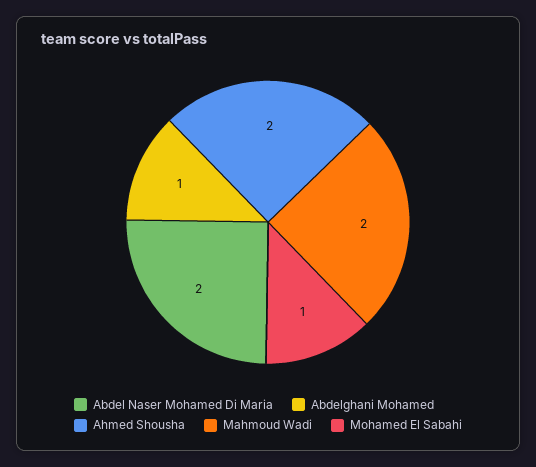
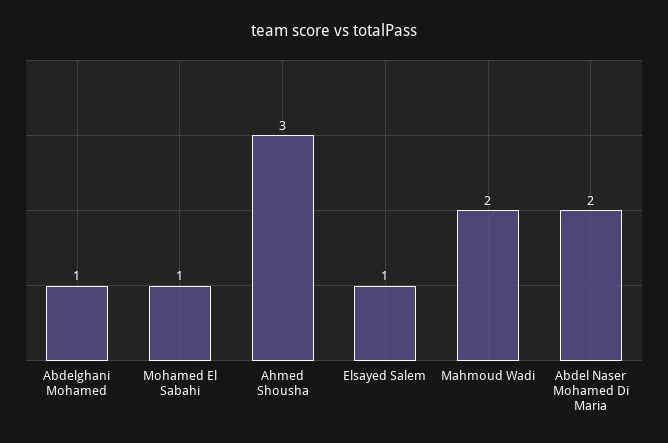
Ahmed Shousha: 2 -> 3
Elsayed Salem: none -> 1

